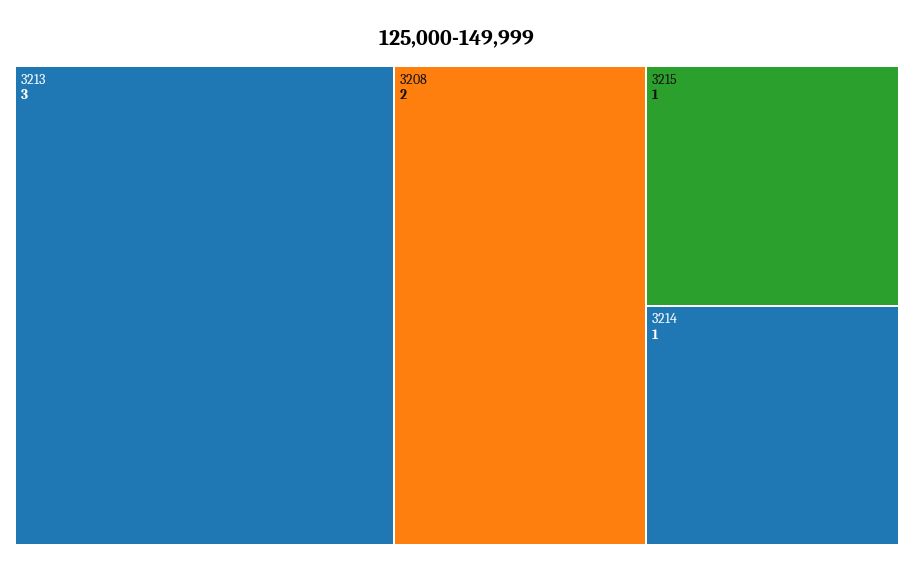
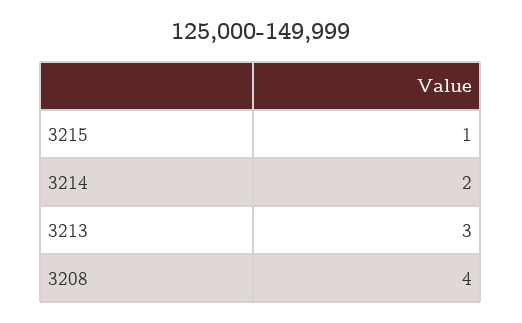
3208: 2 -> 4
3214: 1 -> 2

